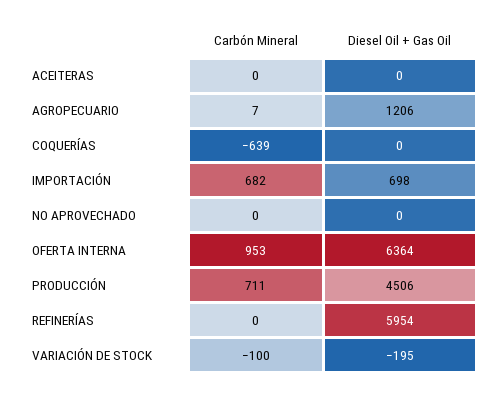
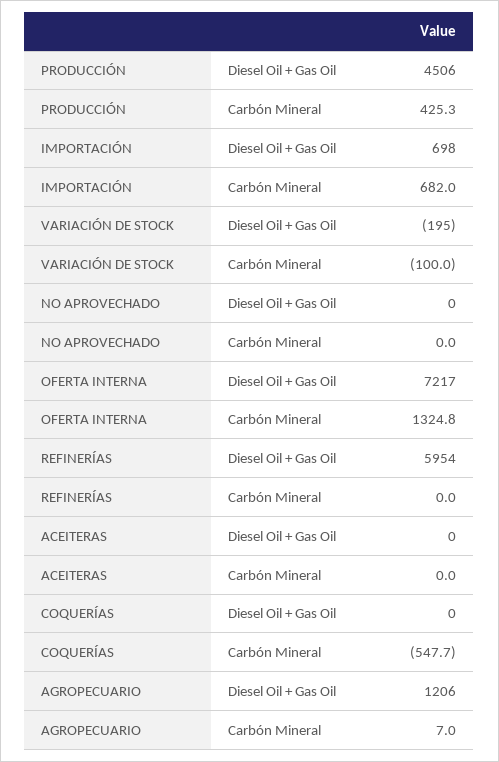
Carbón Mineral, COQUERÍAS: -639 -> -547.7
Carbón Mineral, OFERTA INTERNA: 953 -> 1324.8
Diesel Oil + Gas Oil, OFERTA INTERNA: 6364 -> 7217
Carbón Mineral, PRODUCCIÓN: 711 -> 425.3

